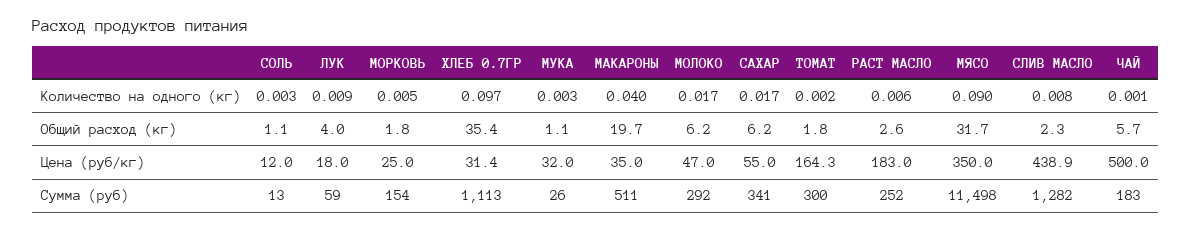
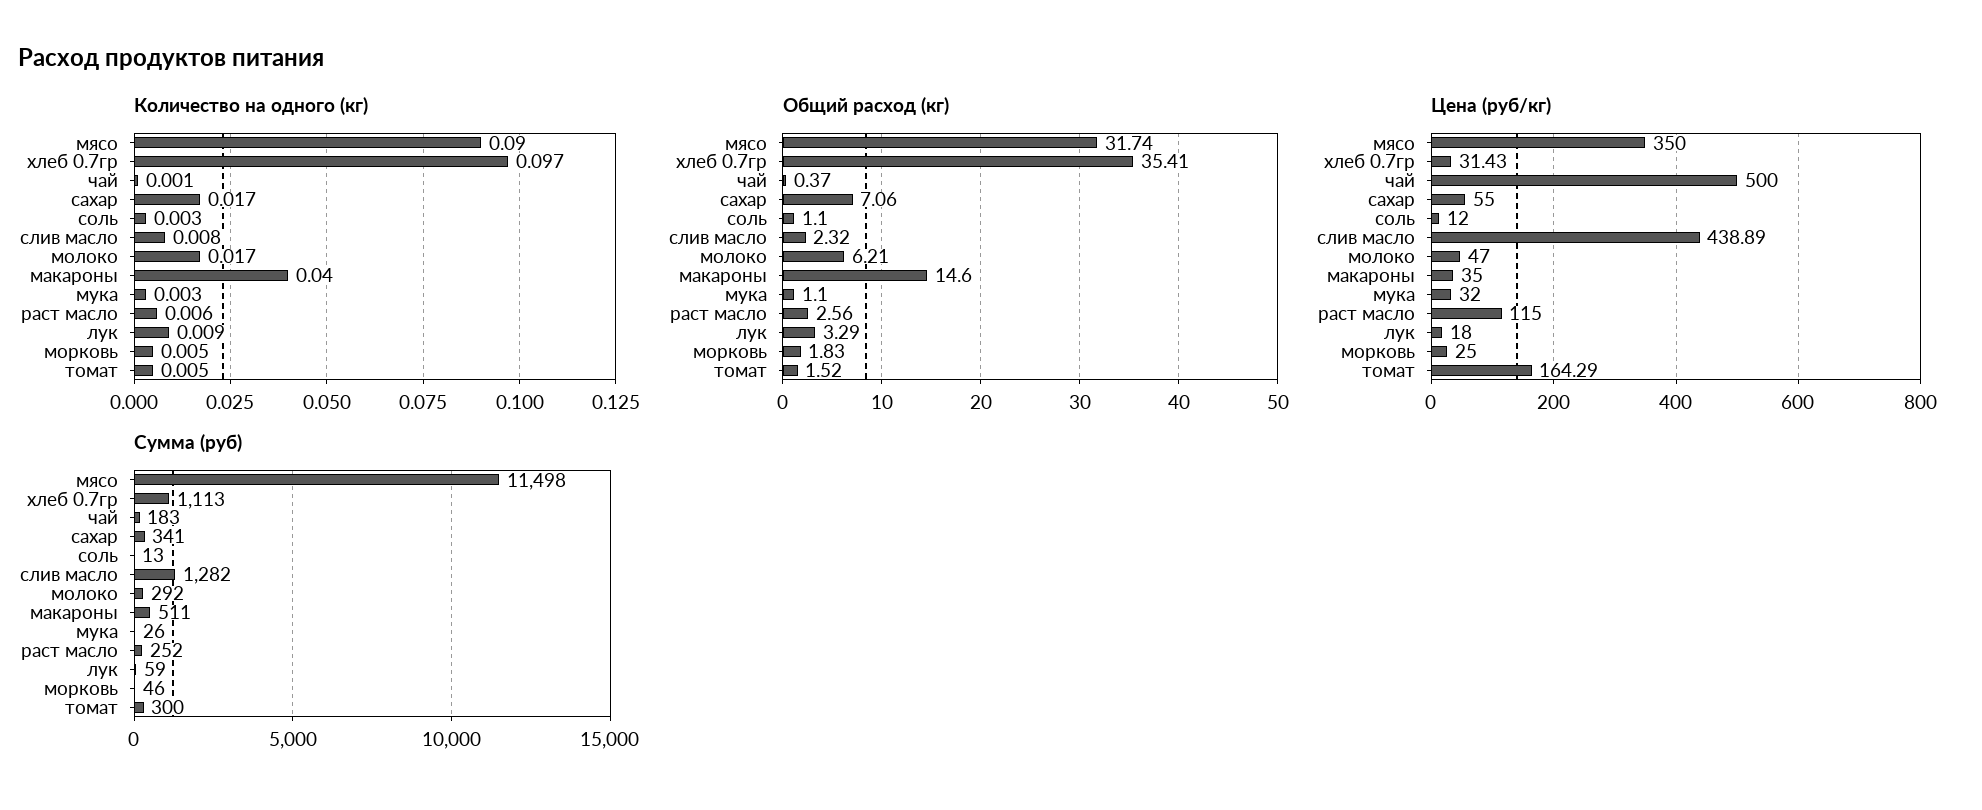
Количество на одного (кг), ТОМАТ: 0.002 -> 0.005
Общий расход (кг), ЛУК: 4 -> 3.29
Общий расход (кг), МАКАРОНЫ: 19.7 -> 14.6
Общий расход (кг), САХАР: 6.2 -> 7.06
Общий расход (кг), ТОМАТ: 1.8 -> 1.52
Общий расход (кг), ЧАЙ: 5.7 -> 0.37
Цена (руб/кг), РАСТ МАСЛО: 183 -> 115
Сумма (руб), МОРКОВЬ: 154 -> 46

